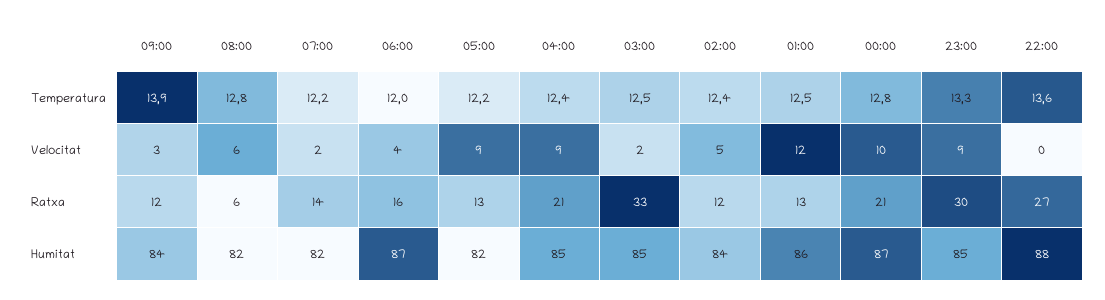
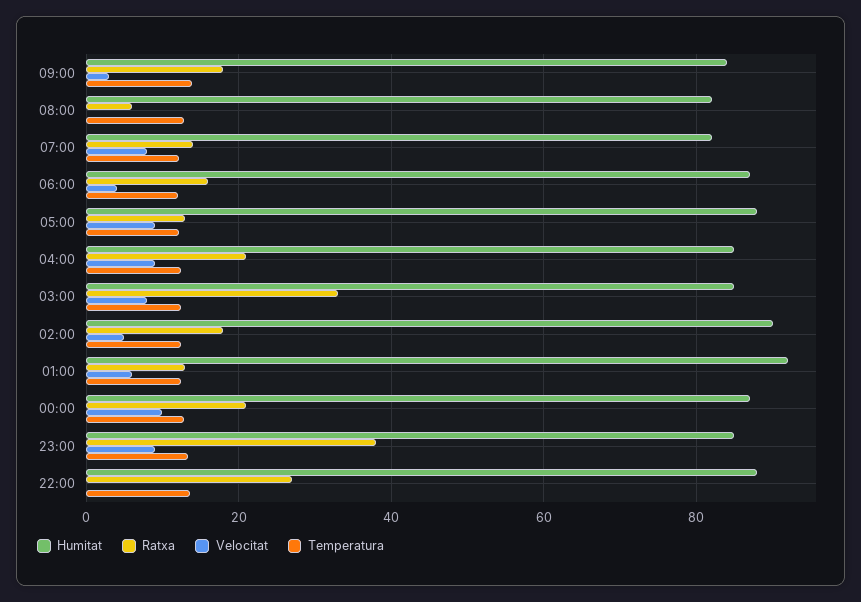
Velocitat, 08:00: 6 -> 0
Velocitat, 07:00: 2 -> 8
Velocitat, 03:00: 2 -> 8
Velocitat, 01:00: 12 -> 6
Ratxa, 09:00: 12 -> 18
Ratxa, 02:00: 12 -> 18
Ratxa, 23:00: 30 -> 38
Humitat, 05:00: 82 -> 88
Humitat, 02:00: 84 -> 90
Humitat, 01:00: 86 -> 92

